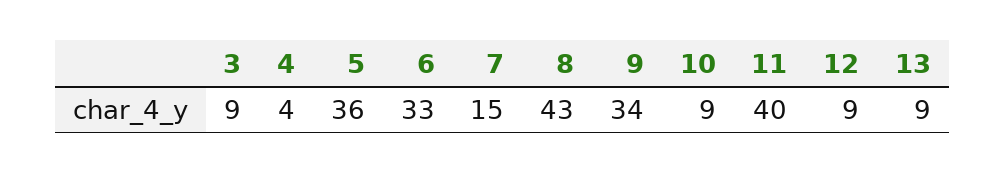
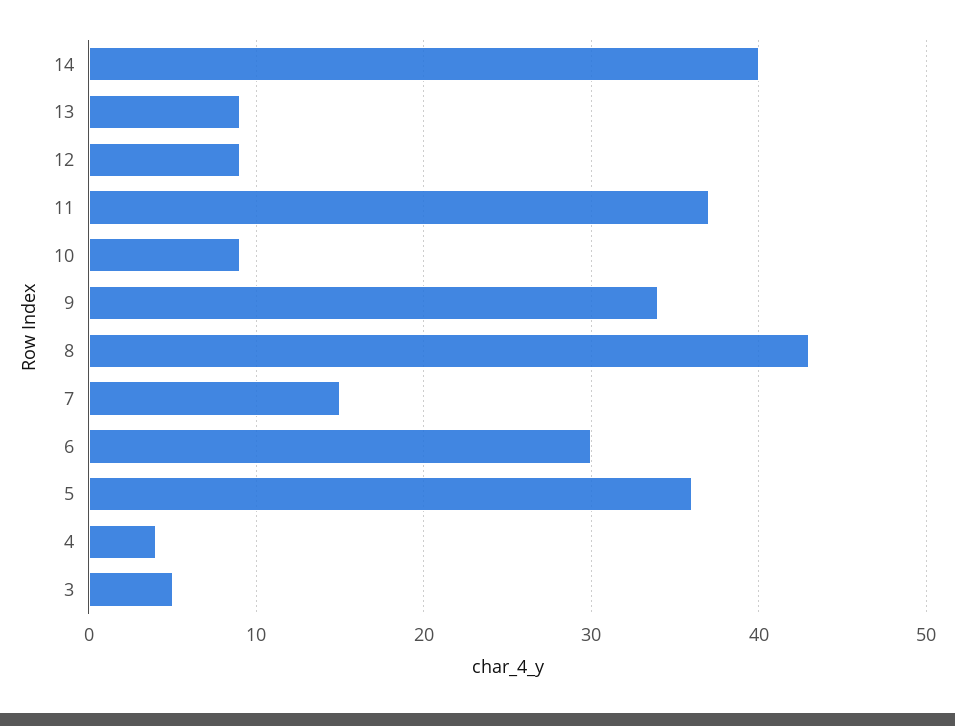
3: 9 -> 5
6: 33 -> 30
11: 40 -> 37
14: none -> 40

